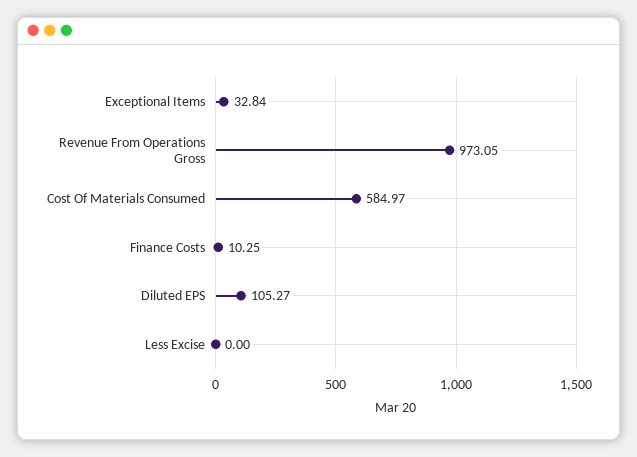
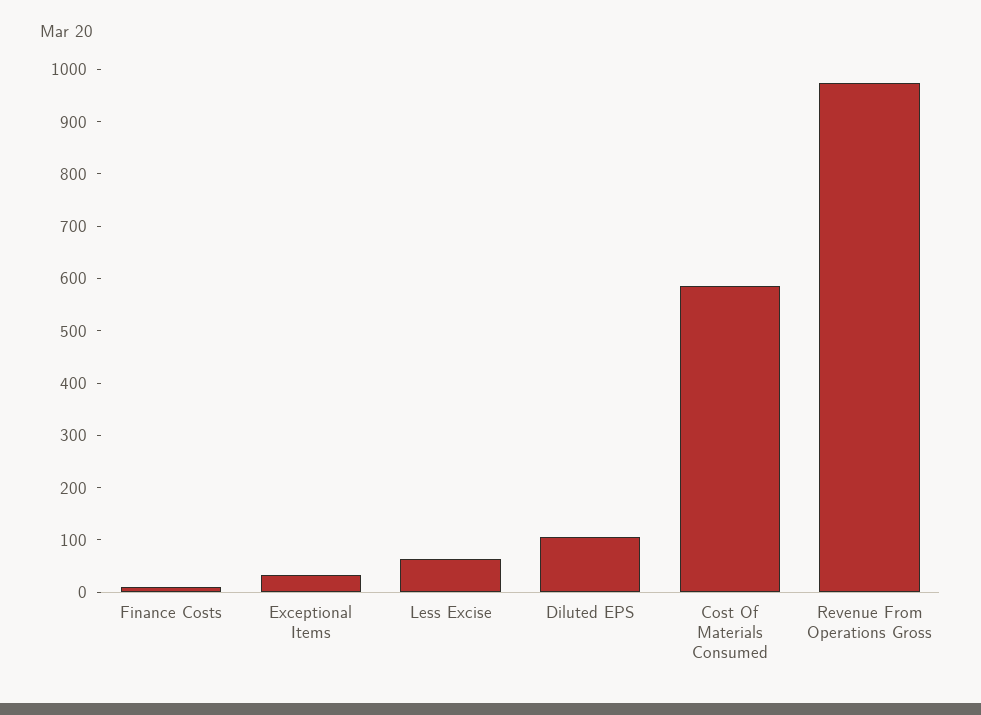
Less Excise: 0 -> 60

